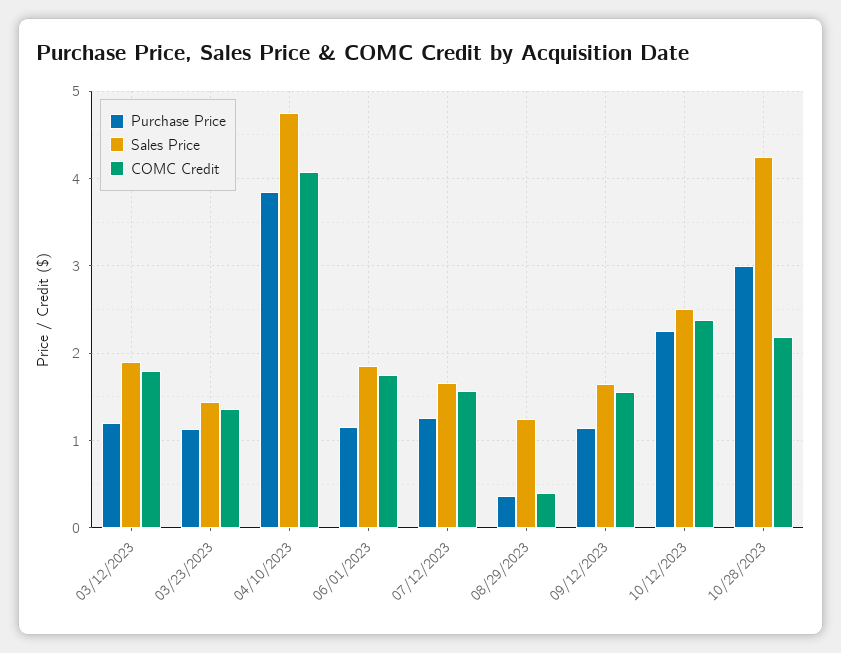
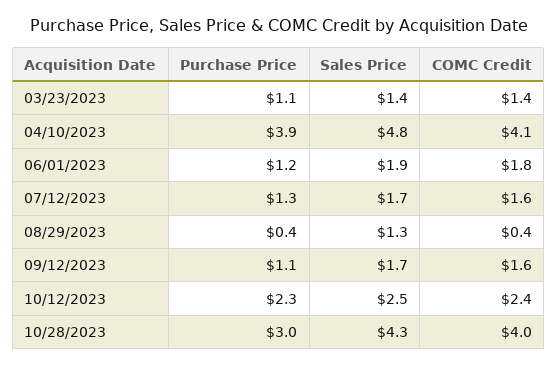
Purchase Price, 03/12/2023: 1.2 -> none
Sales Price, 03/12/2023: 1.9 -> none
COMC Credit, 03/12/2023: 1.8 -> none
COMC Credit, 10/28/2023: 2.2 -> 4

